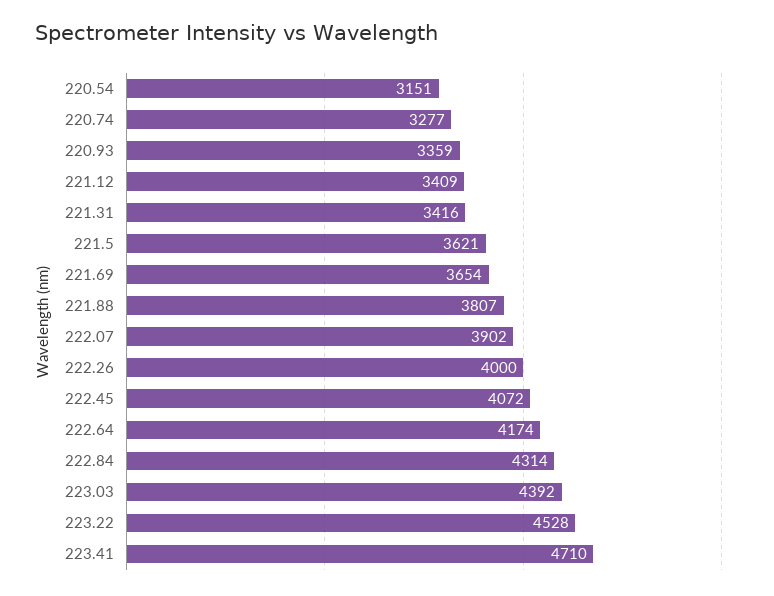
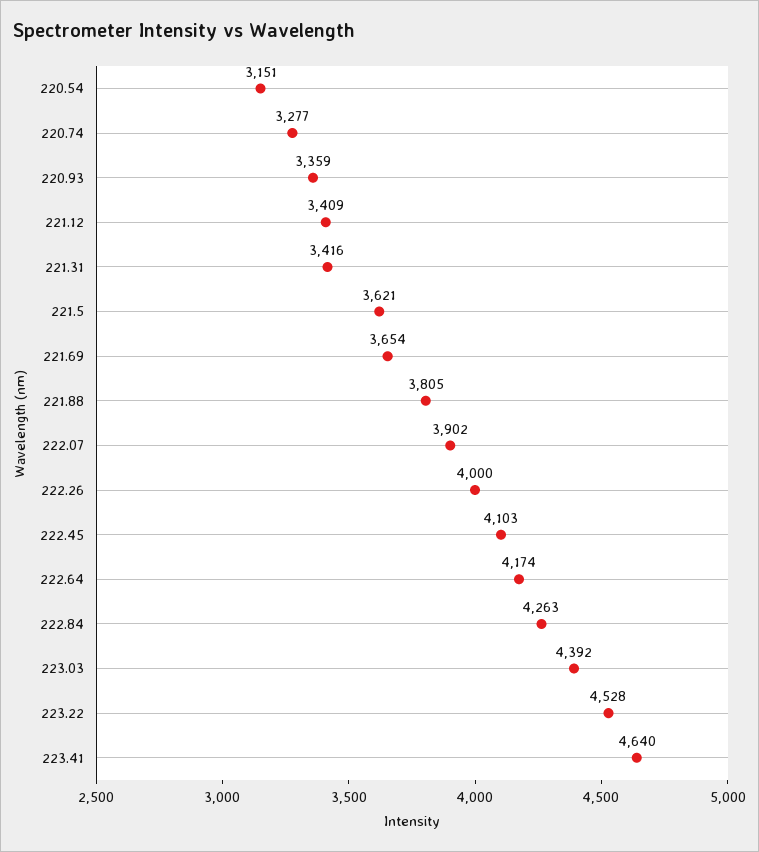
221.88: 3807 -> 3805
222.45: 4072 -> 4103
222.84: 4314 -> 4263
223.41: 4710 -> 4640

